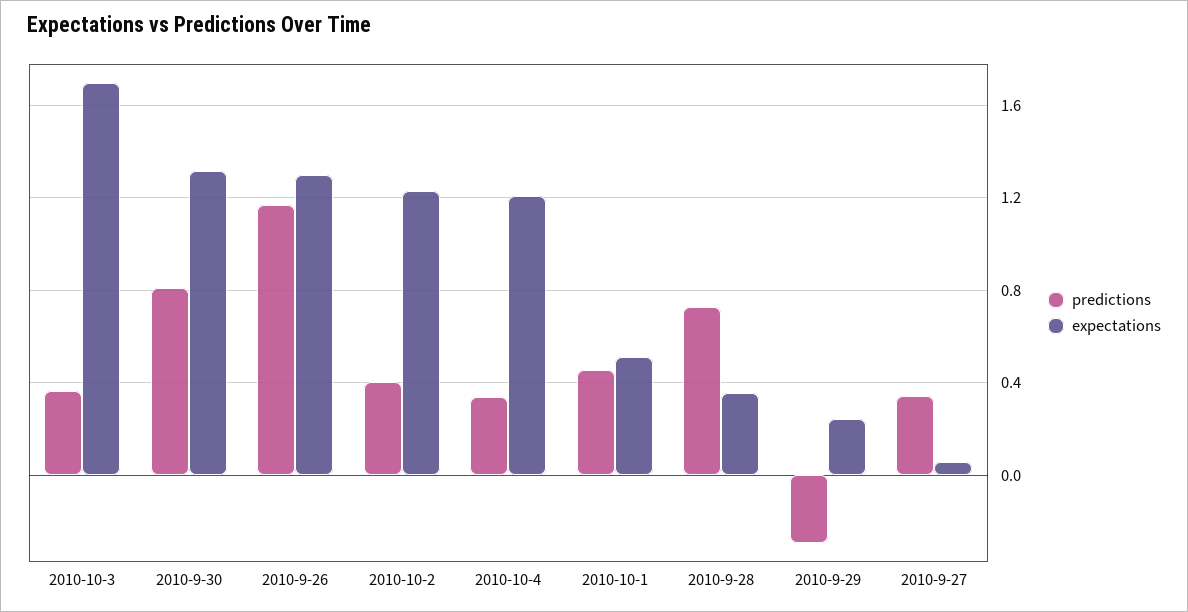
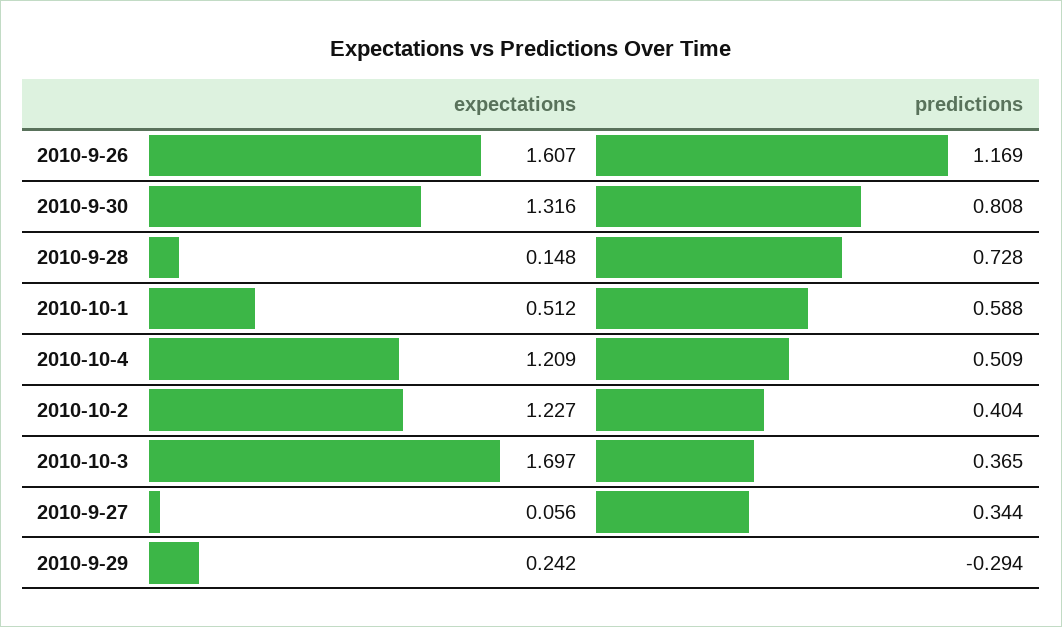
expectations, 2010-9-26: 1.3 -> 1.607
predictions, 2010-10-4: 0.35 -> 0.509
predictions, 2010-10-1: 0.45 -> 0.588
expectations, 2010-9-28: 0.35 -> 0.148

